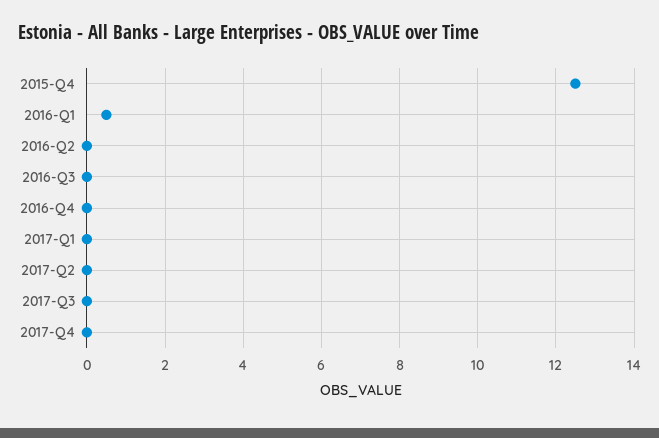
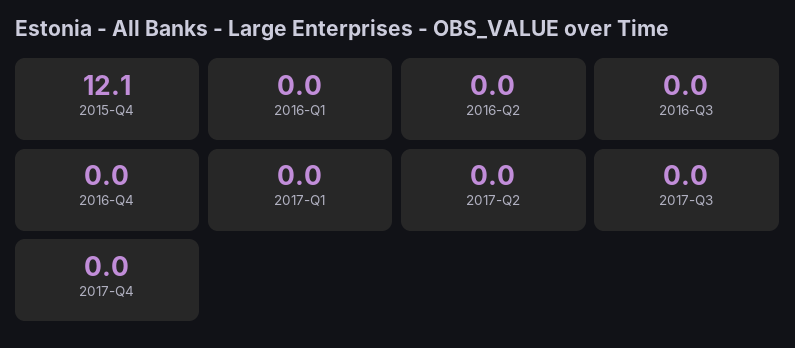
2015-Q4: 12.5 -> 12.1
2016-Q1: 0.5 -> 0

